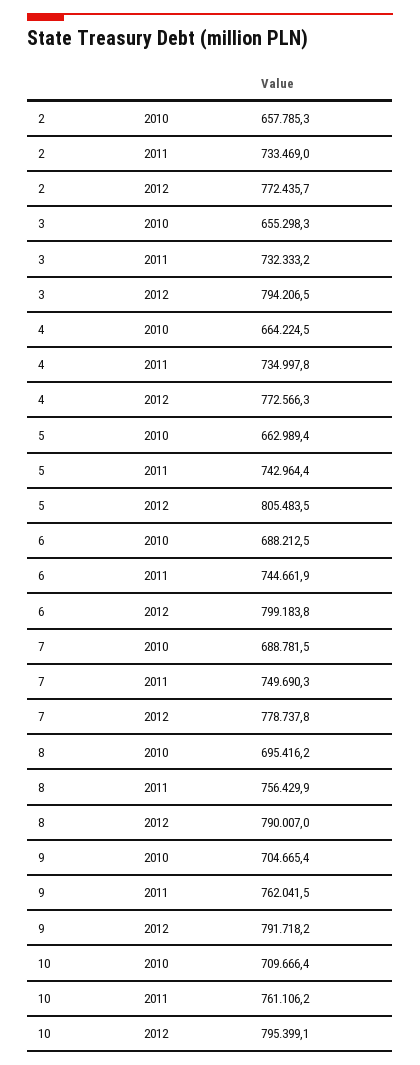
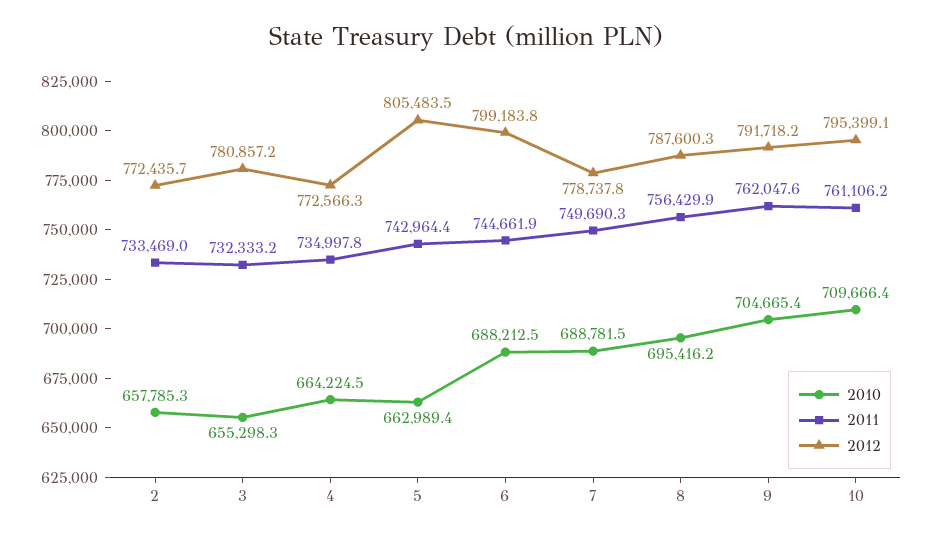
2012, 3: 794206.5 -> 780857.2
2012, 8: 790007 -> 787600.3
2011, 9: 762041.5 -> 762047.6

